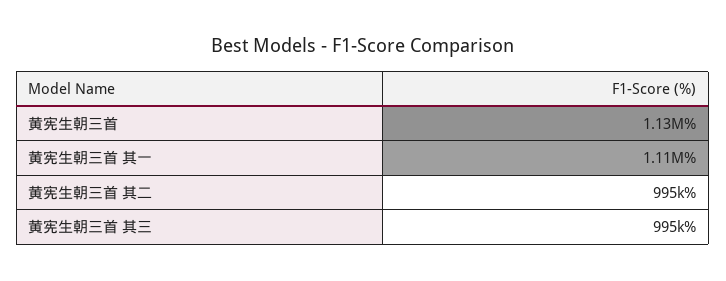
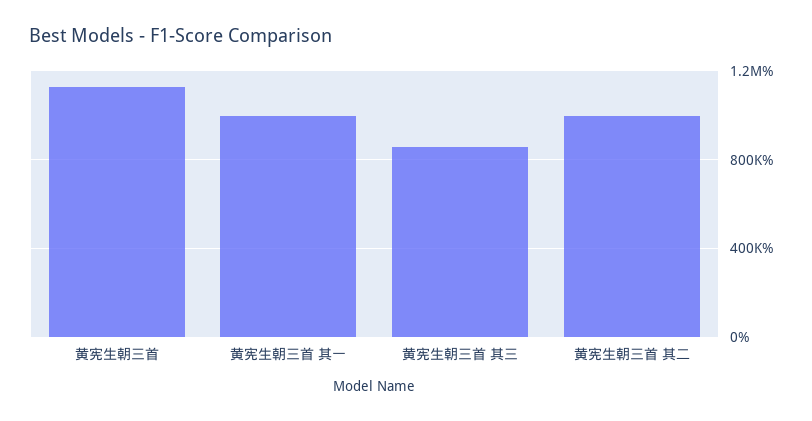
黄宪生朝三首 其一: 1110000 -> 1000000
黄宪生朝三首 其三: 995000 -> 850000

